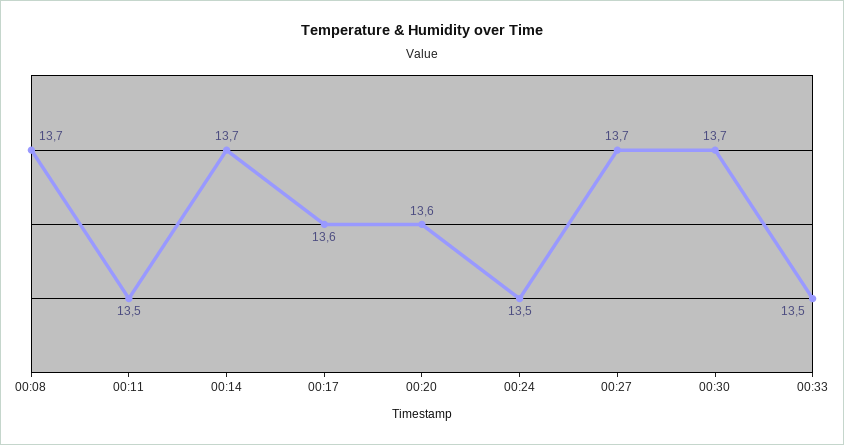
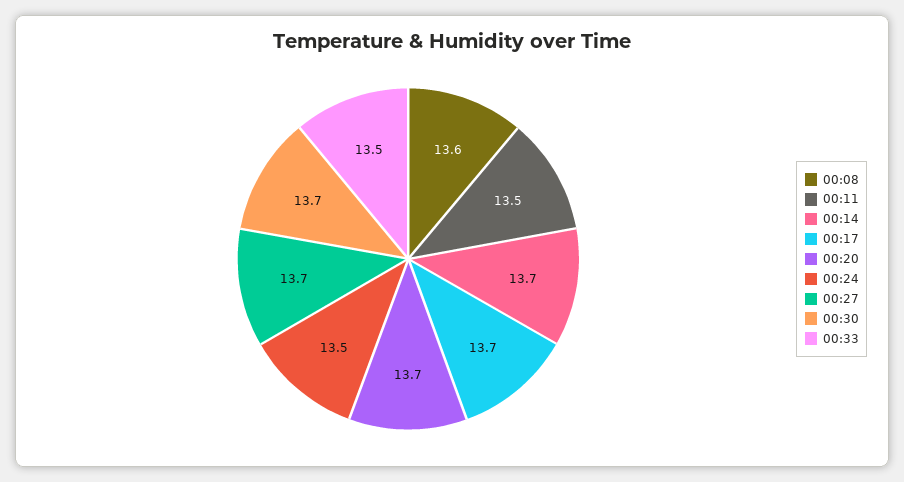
00:08: 13.7 -> 13.6
00:17: 13.6 -> 13.7
00:20: 13.6 -> 13.7

